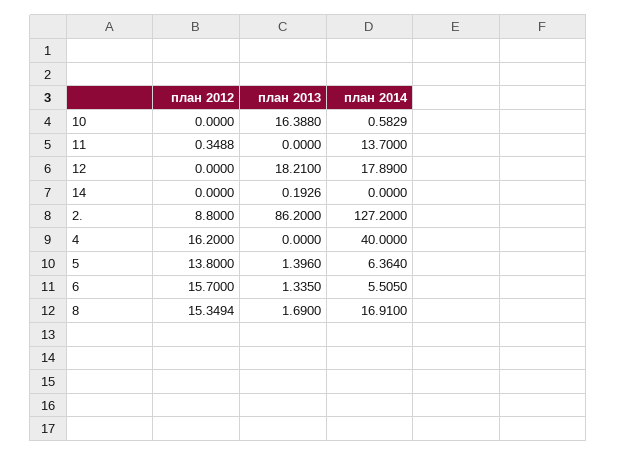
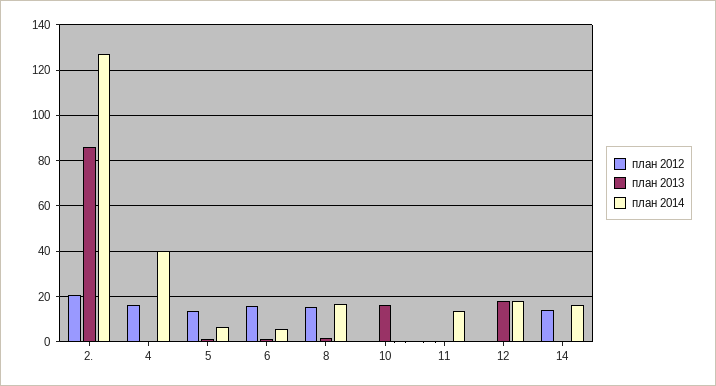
план 2012, 14: 0 -> 15
план 2014, 14: 0 -> 15
план 2012, 2.: 8.8 -> 20

